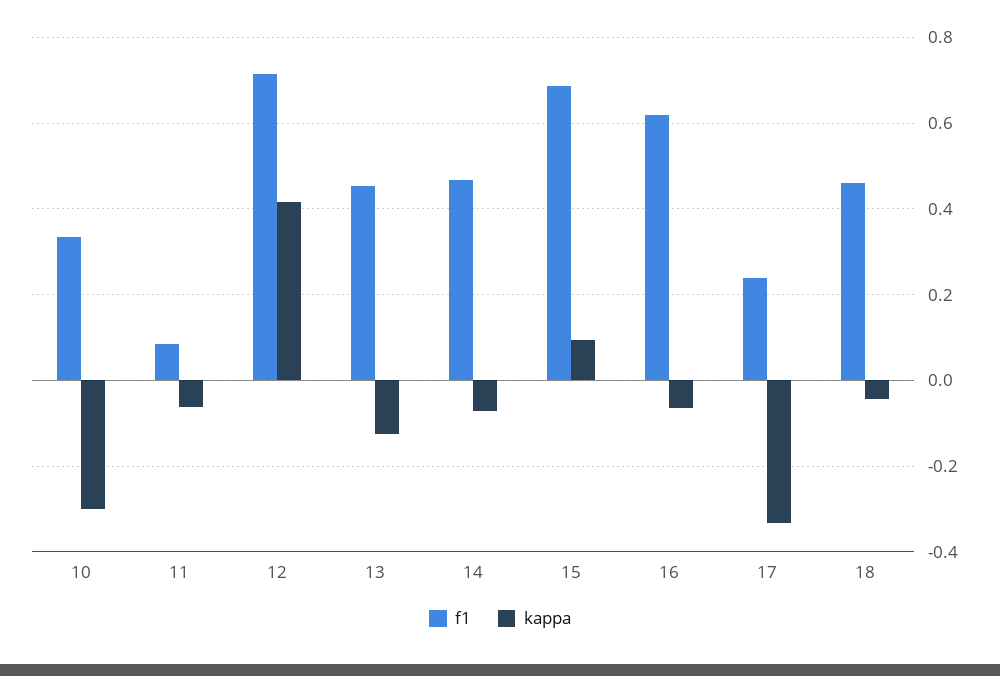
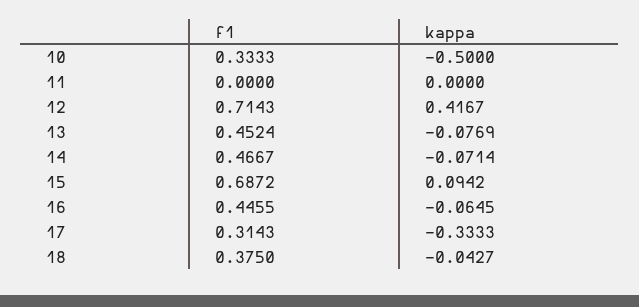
kappa, 10: -0.3 -> -0.5
f1, 11: 0.08 -> 0
kappa, 11: -0.06 -> 0
kappa, 13: -0.12 -> -0.0769
f1, 16: 0.62 -> 0.4455
f1, 17: 0.24 -> 0.3143
f1, 18: 0.46 -> 0.375

